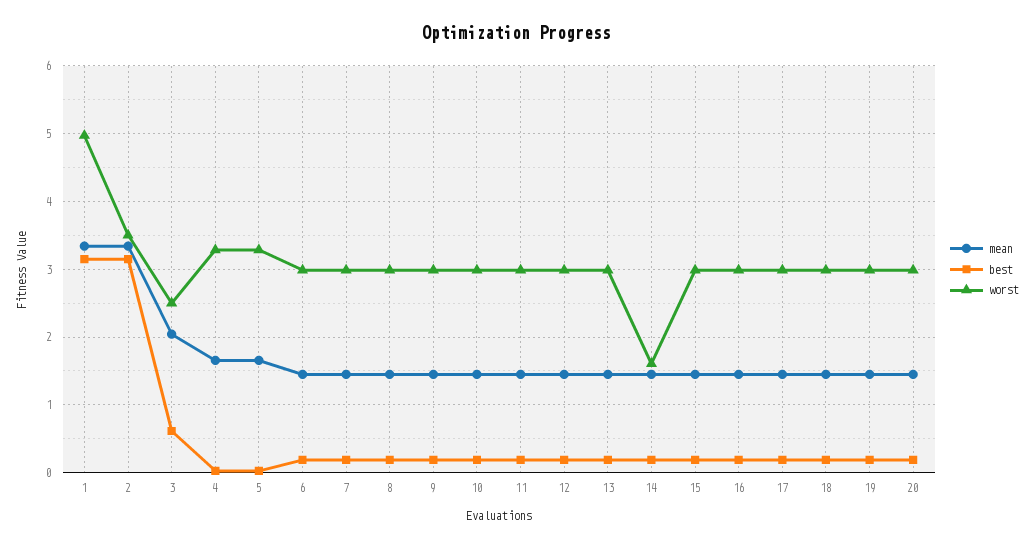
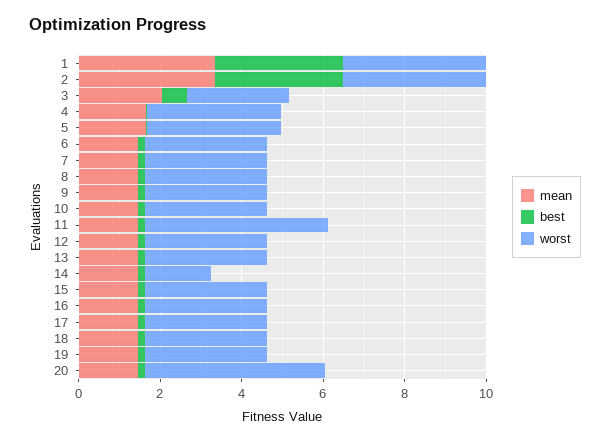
worst, 1: 5 -> 3.5
worst, 11: 3 -> 4.5
worst, 20: 3 -> 4.5

